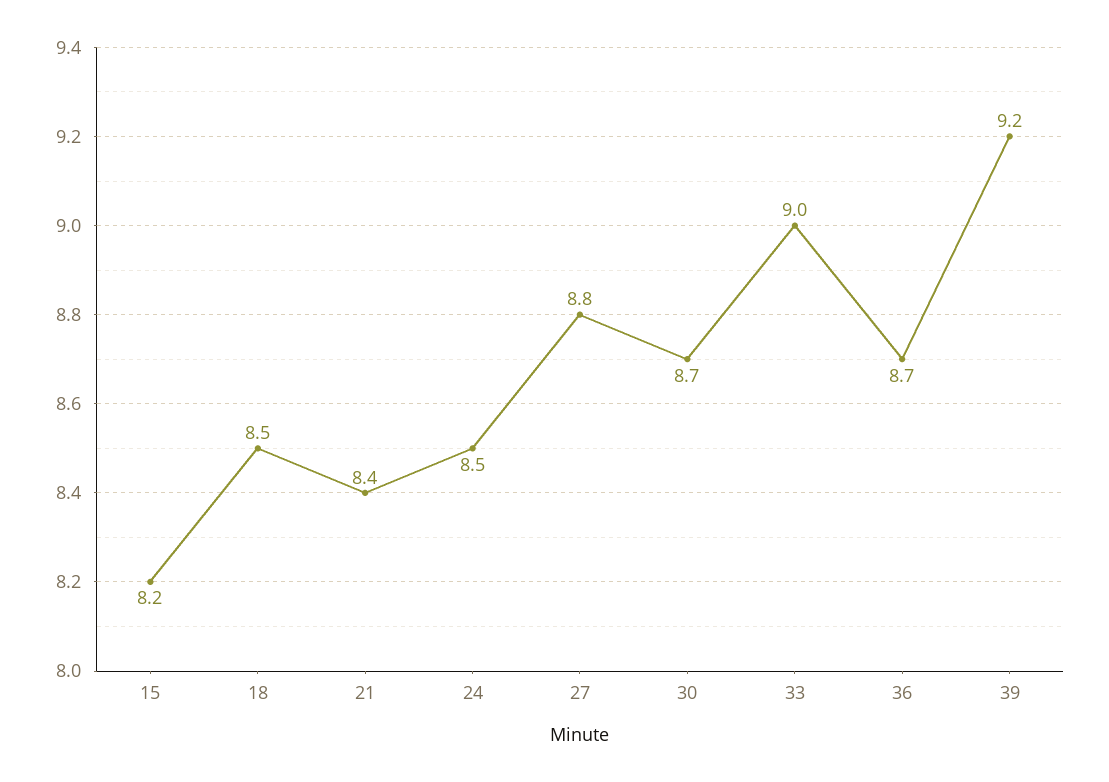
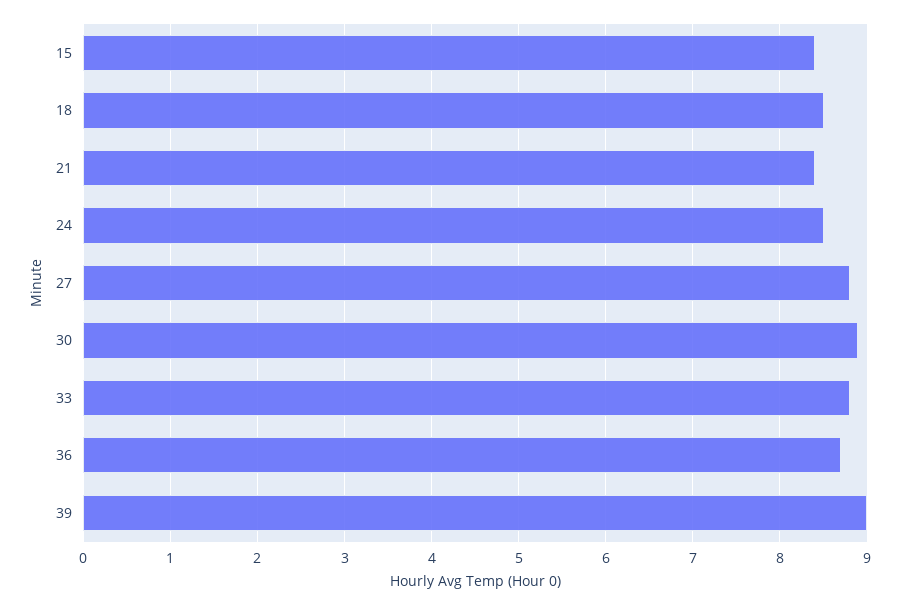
15: 8.2 -> 8.4
30: 8.7 -> 8.9
33: 9 -> 8.8
39: 9.2 -> 9

